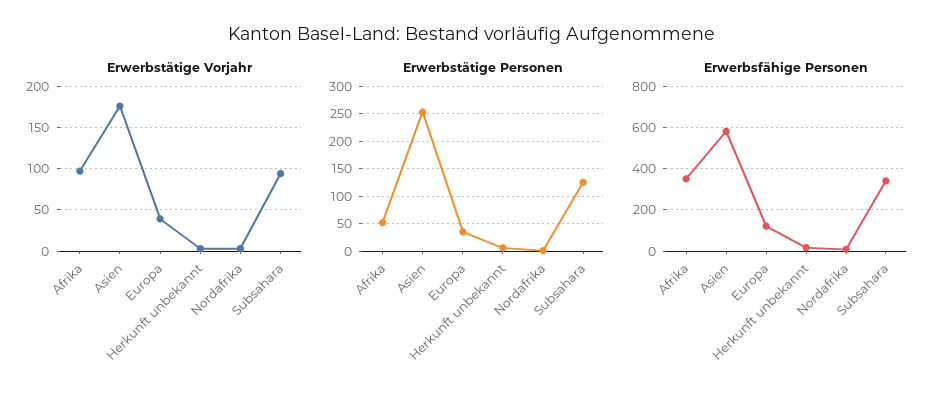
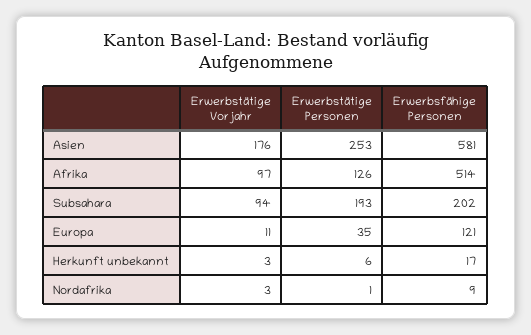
Erwerbstätige Vorjahr, Europa: 40 -> 11
Erwerbstätige Personen, Afrika: 50 -> 126
Erwerbstätige Personen, Subsahara: 125 -> 193
Erwerbsfähige Personen, Afrika: 350 -> 514
Erwerbsfähige Personen, Subsahara: 350 -> 202

